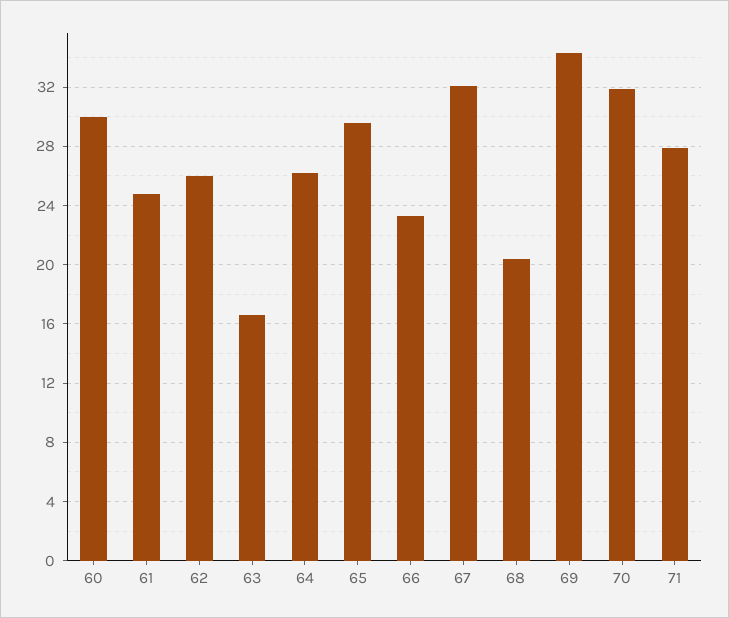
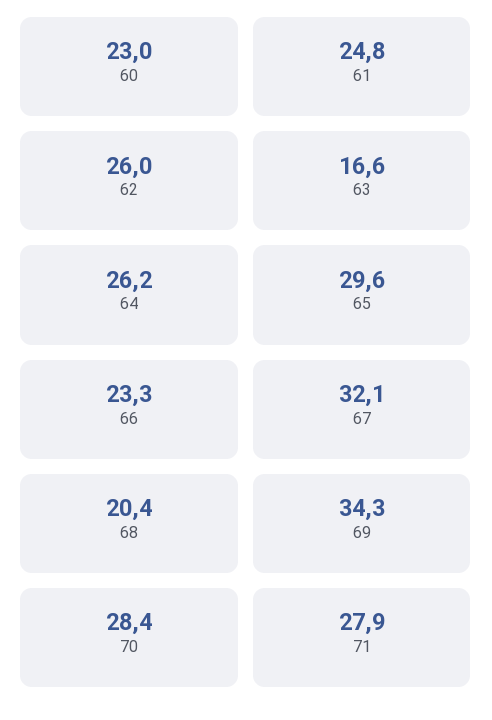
60: 30 -> 23
70: 32 -> 28.4

